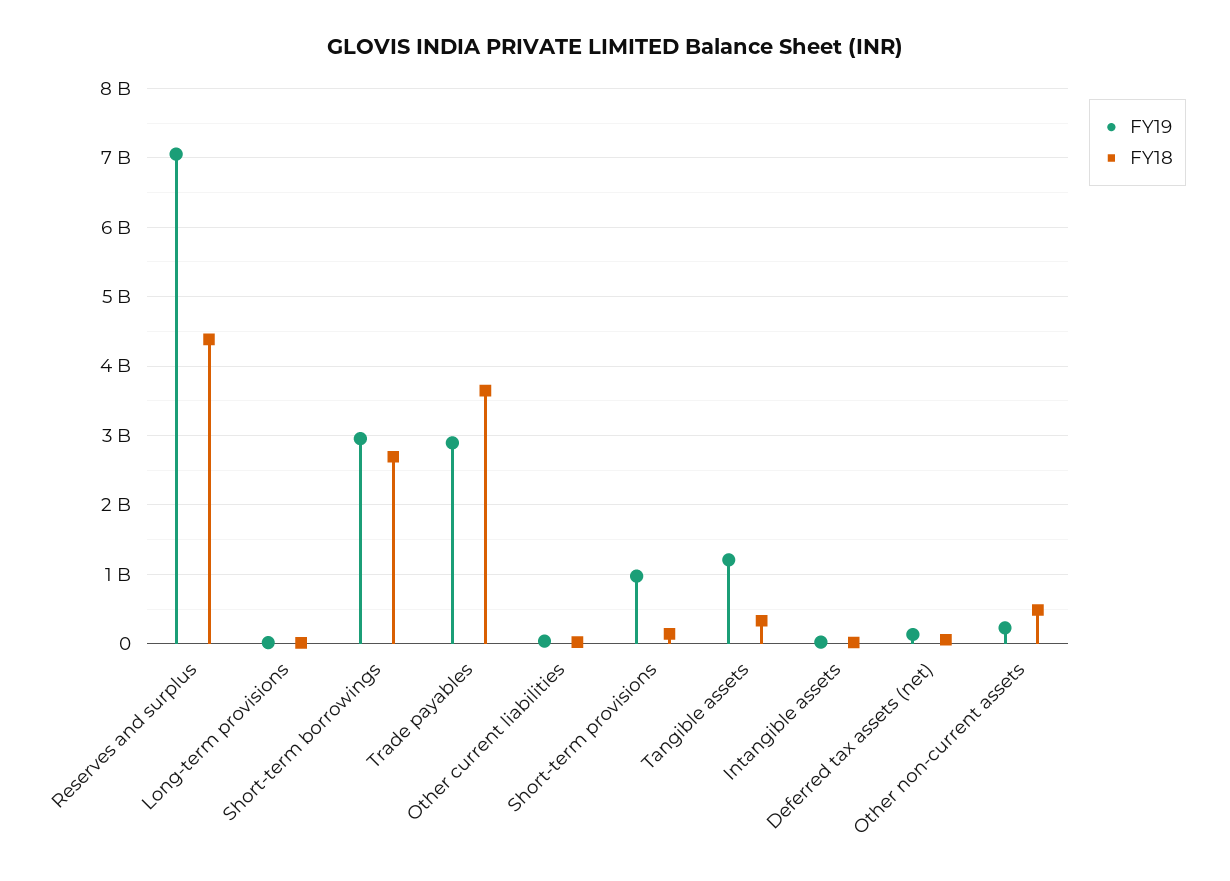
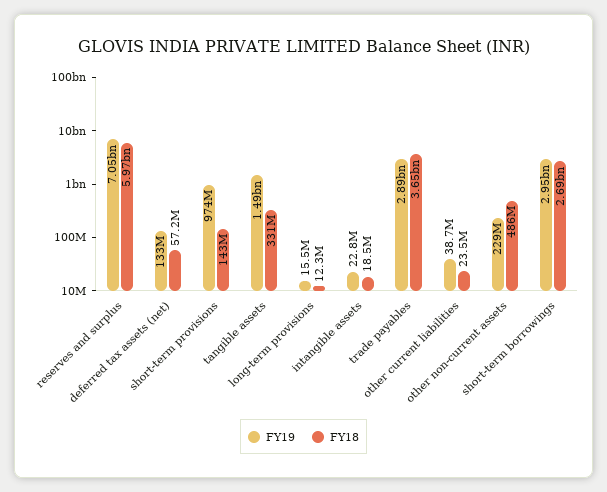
FY18, Reserves and surplus: 4400000000 -> 5970000000
FY19, Tangible assets: 1200000000 -> 1490000000

